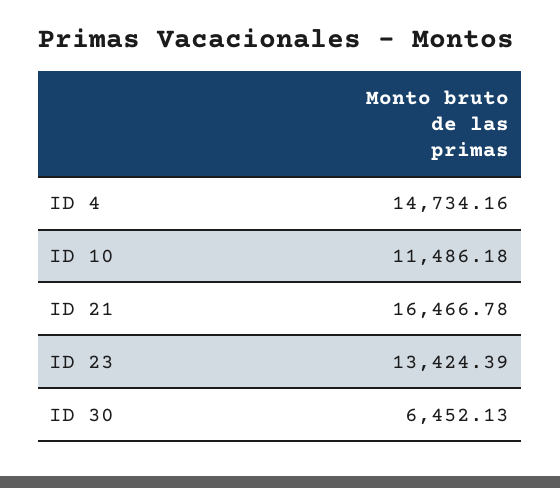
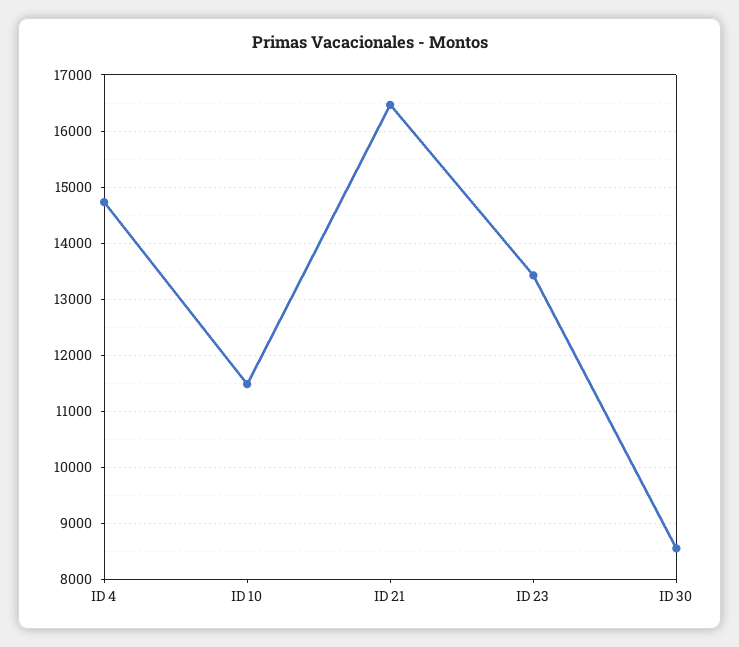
ID 30: 6452.13 -> 8600

